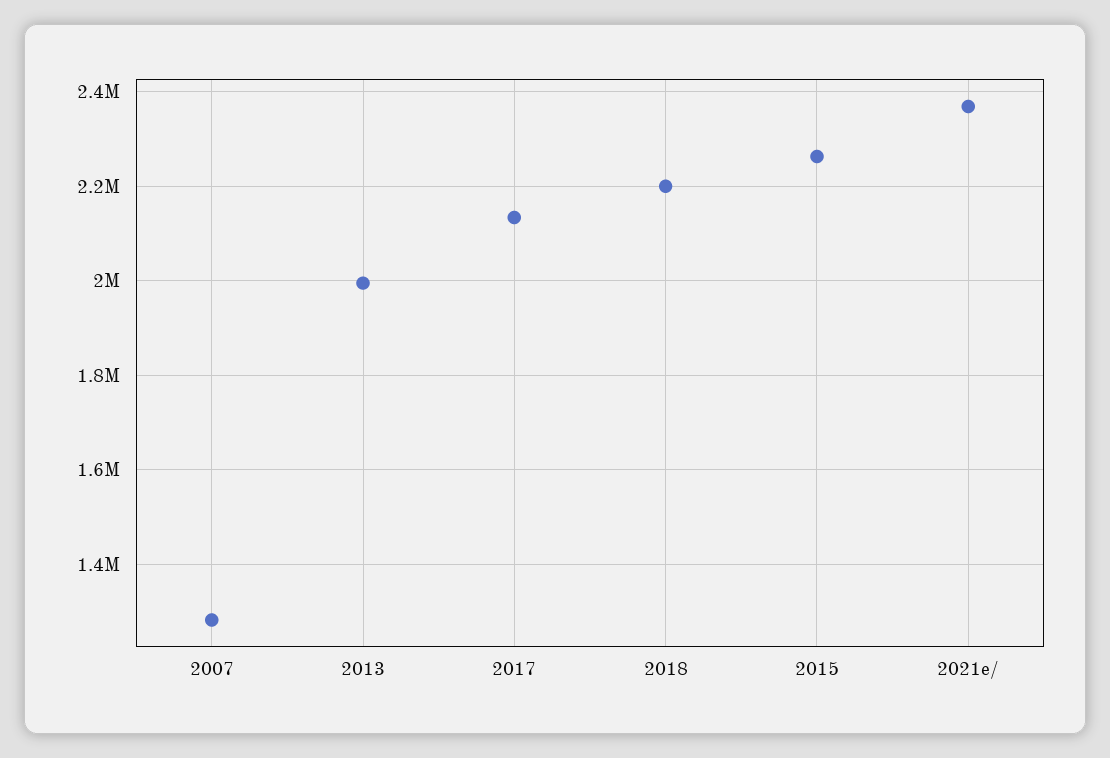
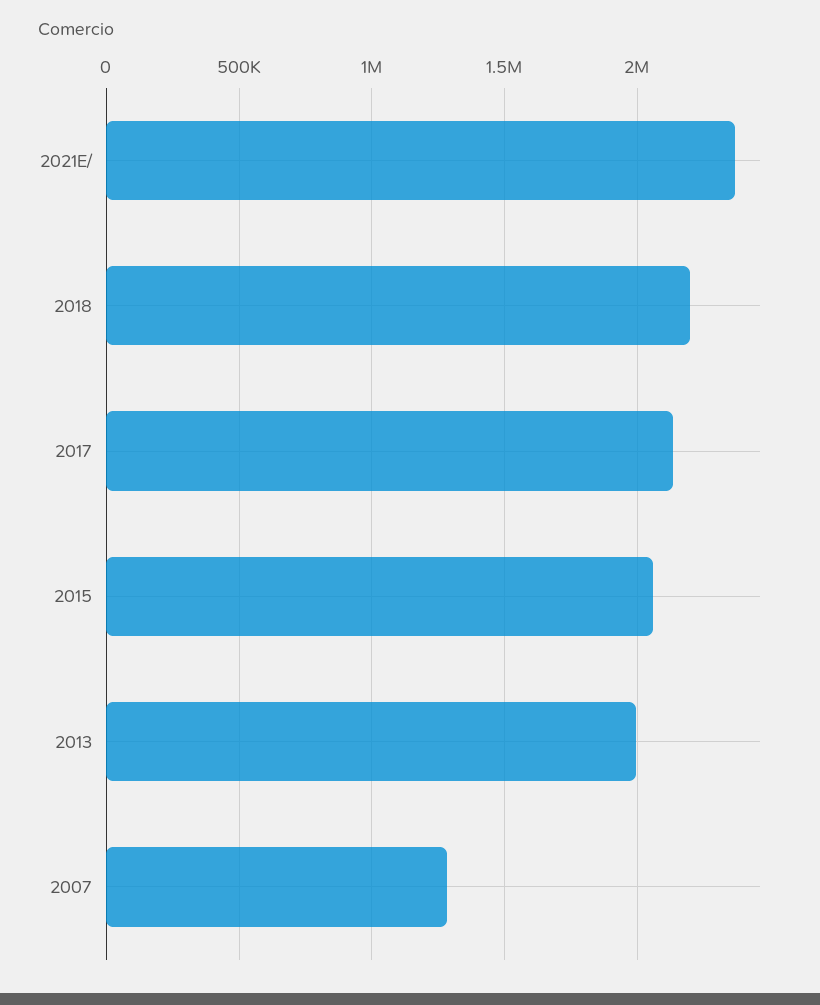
2015: 2260000 -> 2050000

